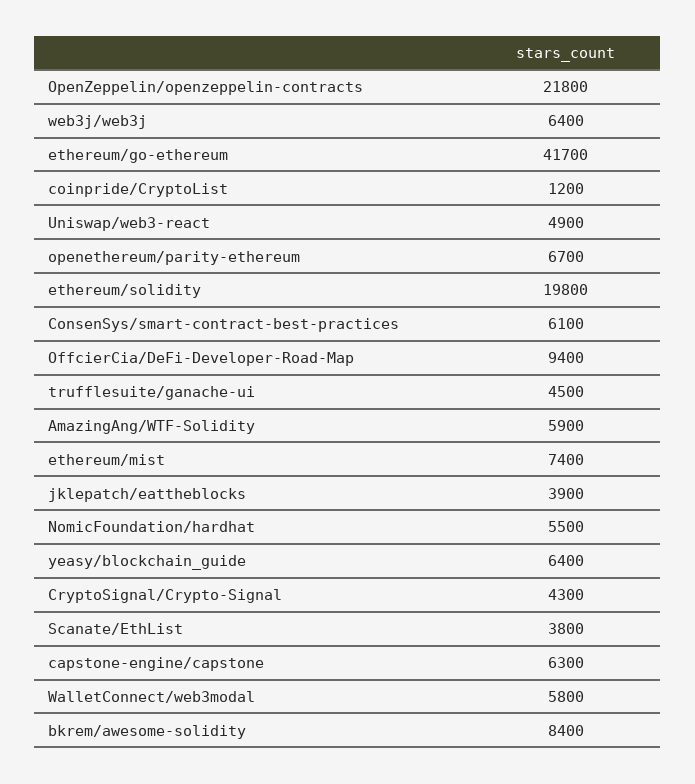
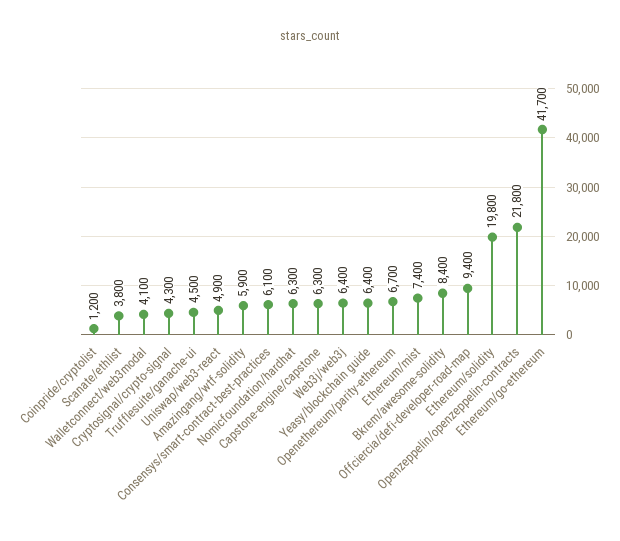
jklepatch/eattheblocks: 3900 -> none
NomicFoundation/hardhat: 5500 -> 6300
WalletConnect/web3modal: 5800 -> 4100

